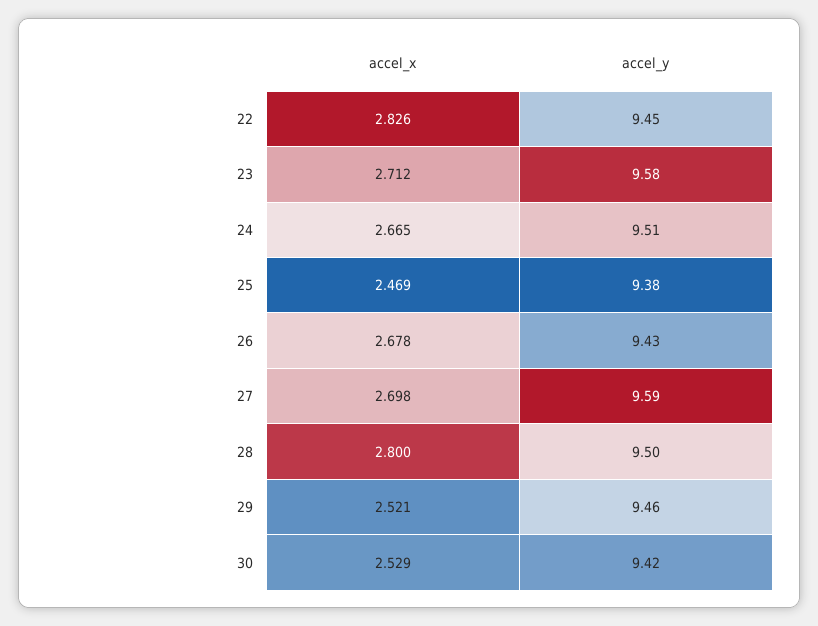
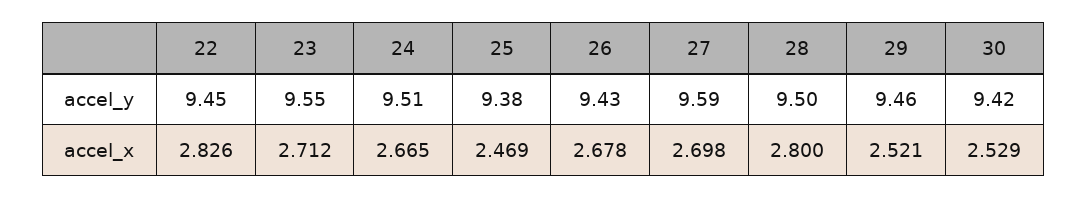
accel_y, 23: 9.58 -> 9.55

